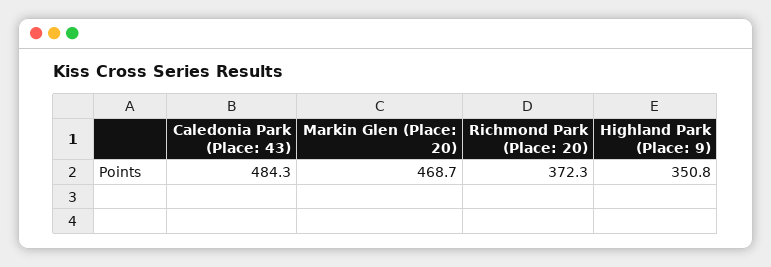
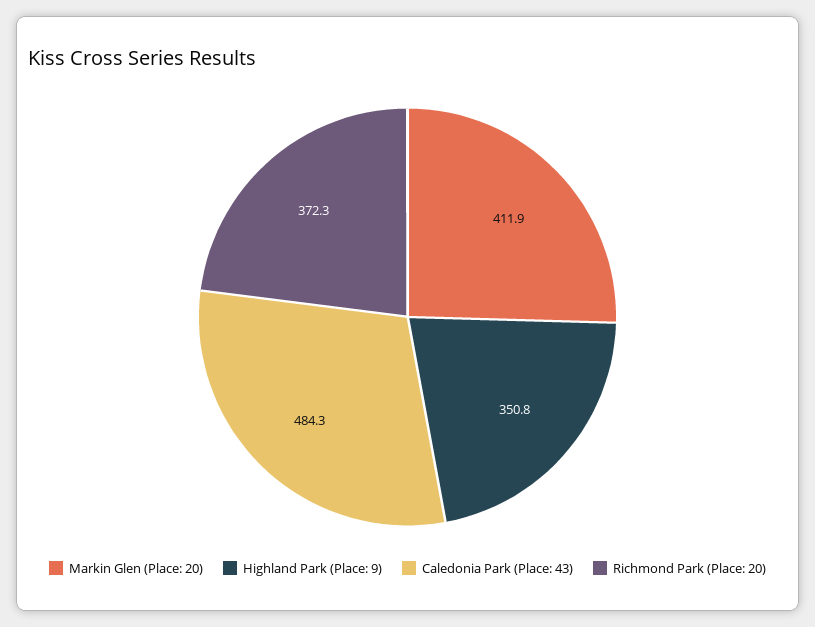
Markin Glen (Place: 20): 468.7 -> 411.9

